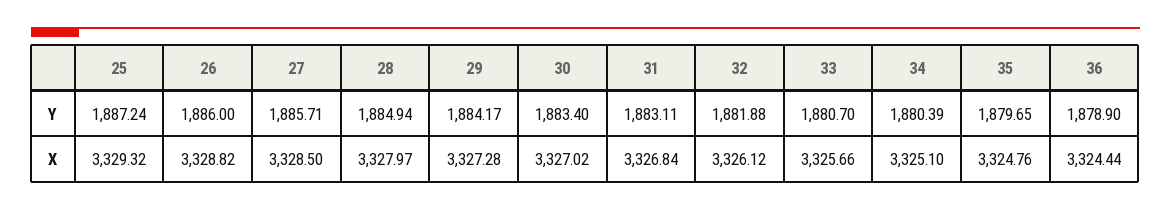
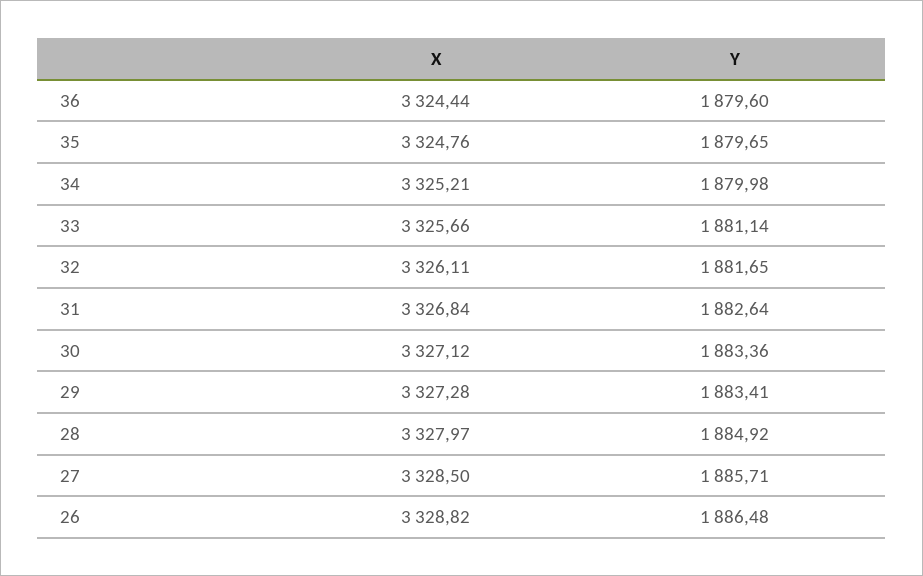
25, Y: 1887.24 -> none
26, Y: 1886 -> 1886.48
28, Y: 1884.94 -> 1884.92
29, Y: 1884.17 -> 1883.41
30, Y: 1883.4 -> 1883.36
31, Y: 1883.11 -> 1882.64
32, Y: 1881.88 -> 1881.65
33, Y: 1880.7 -> 1881.14
34, Y: 1880.39 -> 1879.98
36, Y: 1878.9 -> 1879.6
25, X: 3329.32 -> none
30, X: 3327.02 -> 3327.12
32, X: 3326.12 -> 3326.11
34, X: 3325.1 -> 3325.21

